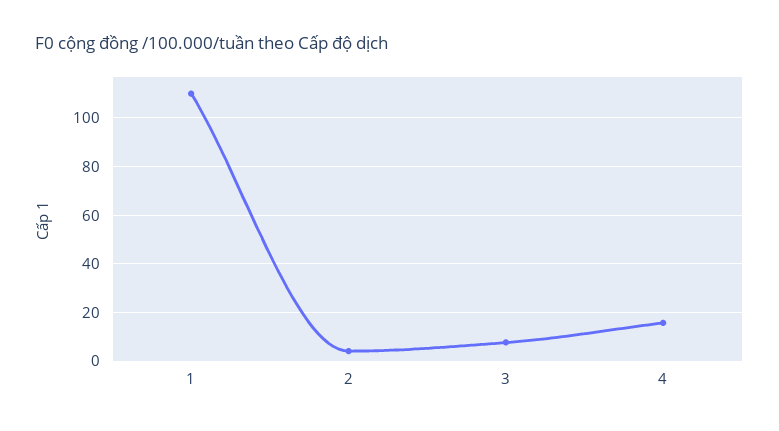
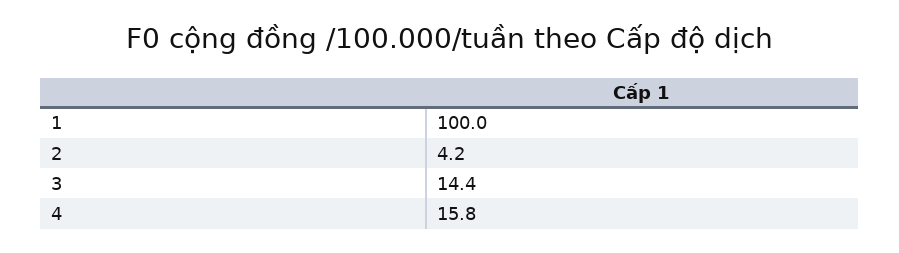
1: 110 -> 100
3: 7.5 -> 14.4

